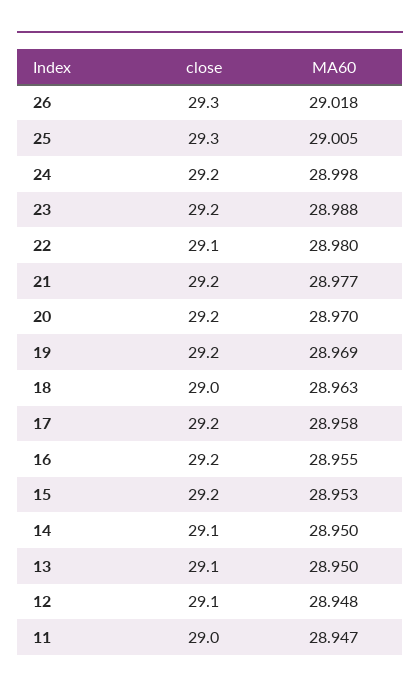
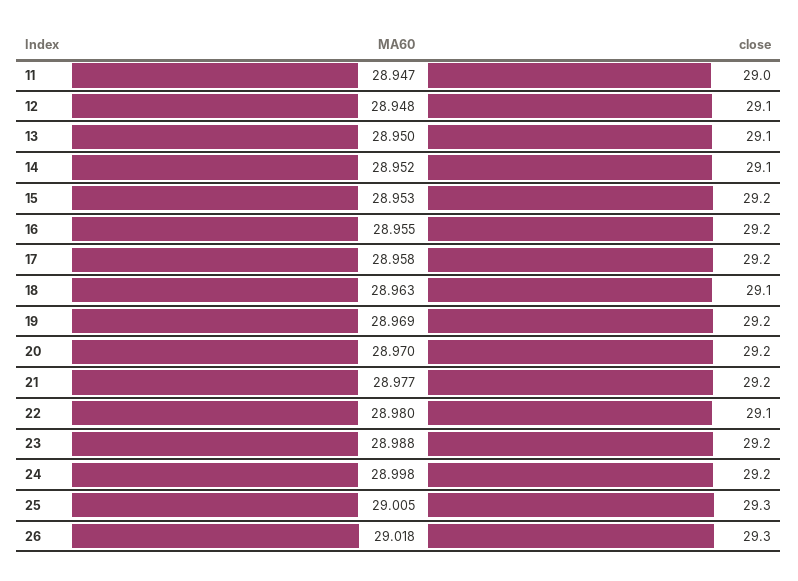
close, 18: 29 -> 29.1
MA60, 14: 28.95 -> 28.952

